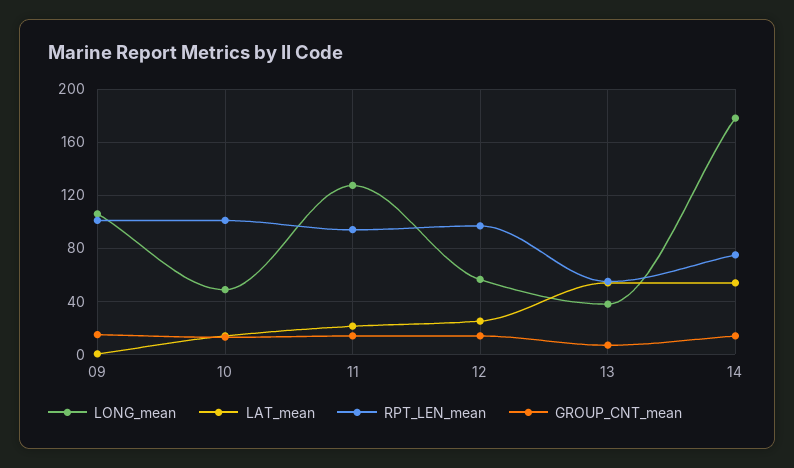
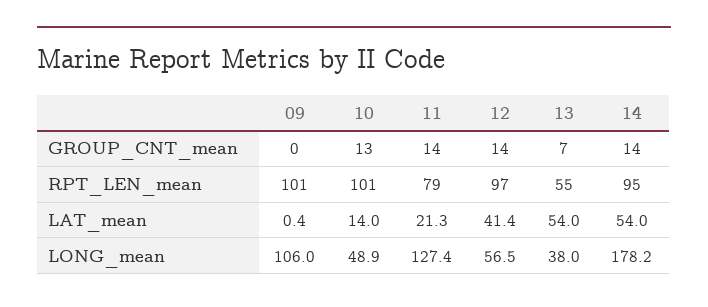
GROUP_CNT_mean, 09: 15 -> 0
RPT_LEN_mean, 11: 95 -> 79
LAT_mean, 12: 25 -> 41.4
RPT_LEN_mean, 14: 75 -> 95

